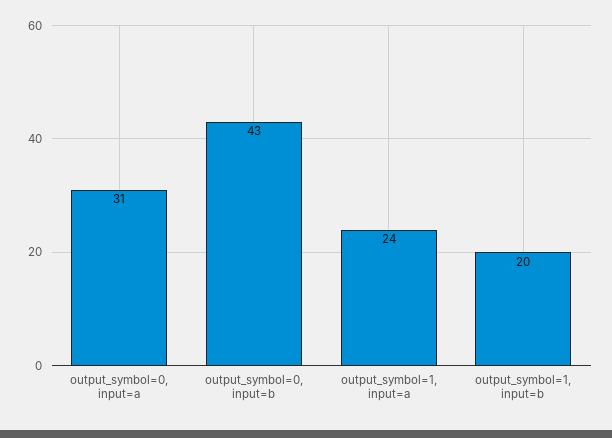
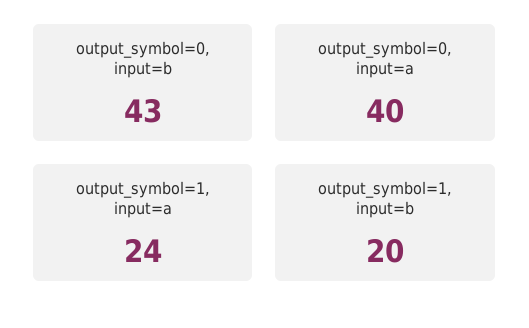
output_symbol=0, input=a: 31 -> 40

